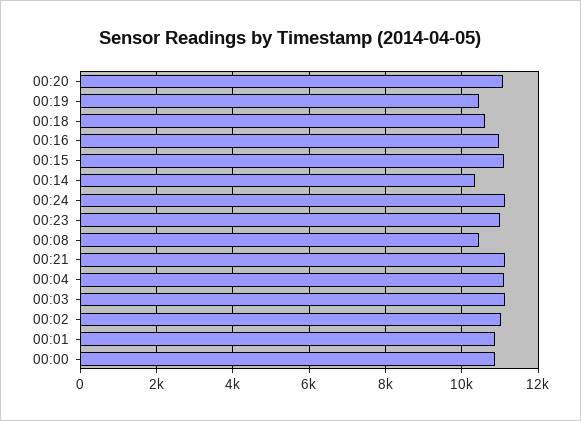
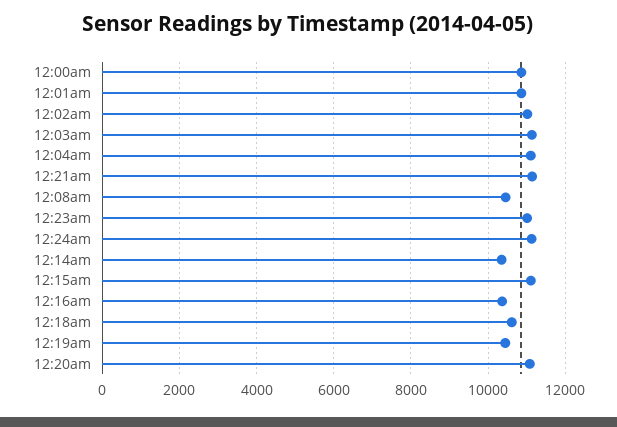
00:16: 11000 -> 10400

